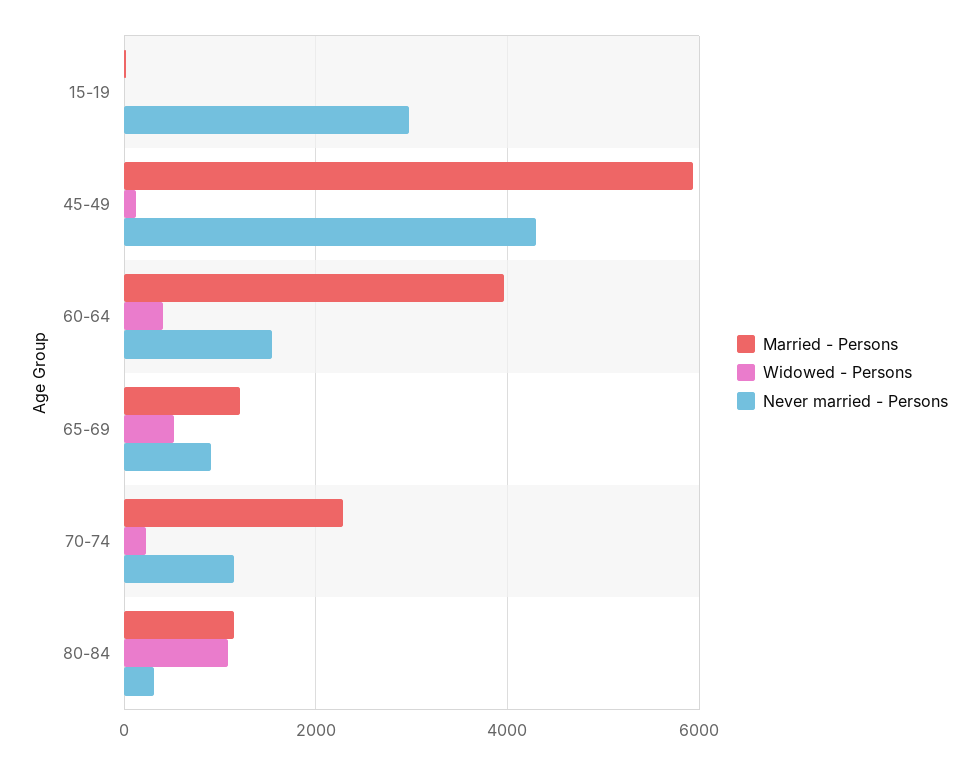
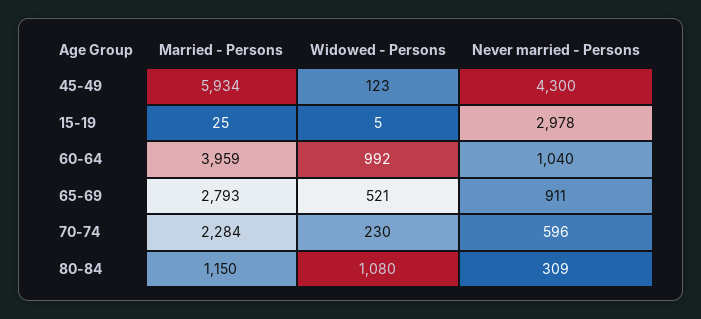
Widowed - Persons, 60-64: 400 -> 992
Never married - Persons, 60-64: 1600 -> 1040
Married - Persons, 65-69: 1200 -> 2793
Never married - Persons, 70-74: 1200 -> 596

